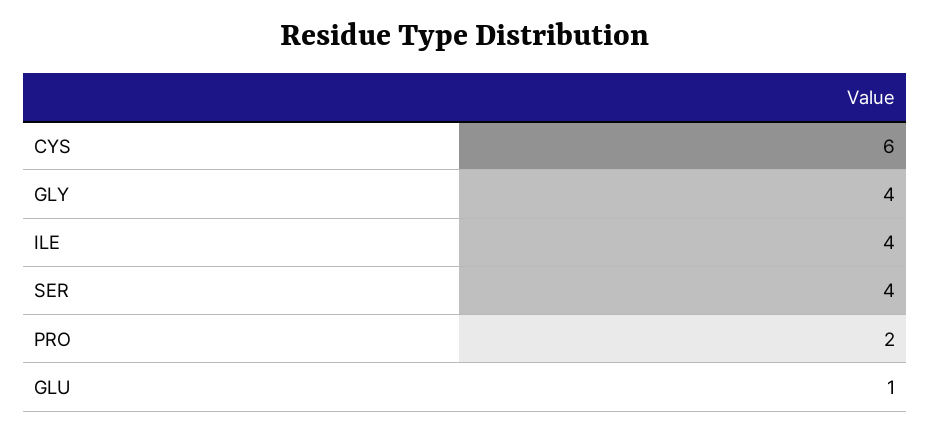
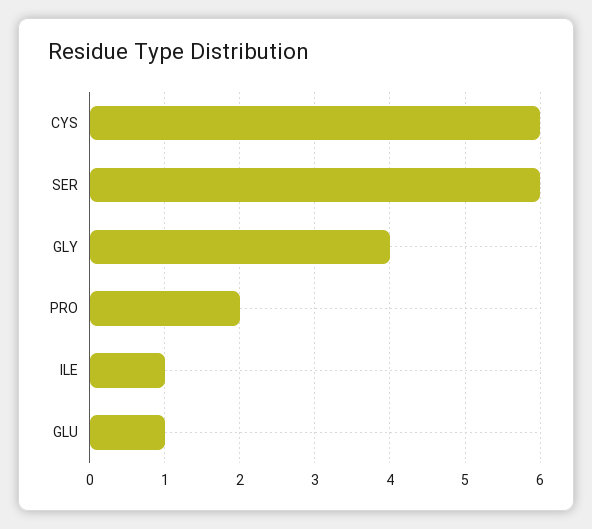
ILE: 4 -> 1
SER: 4 -> 6

